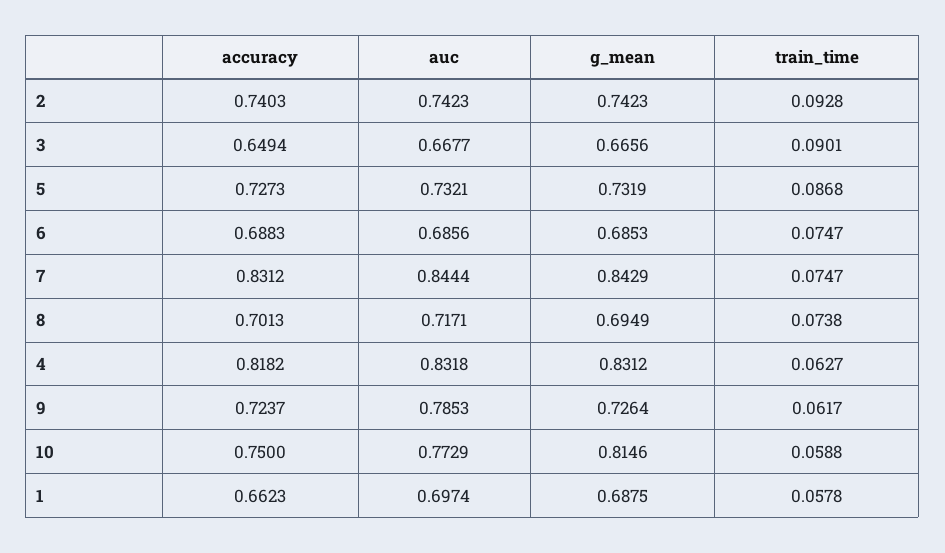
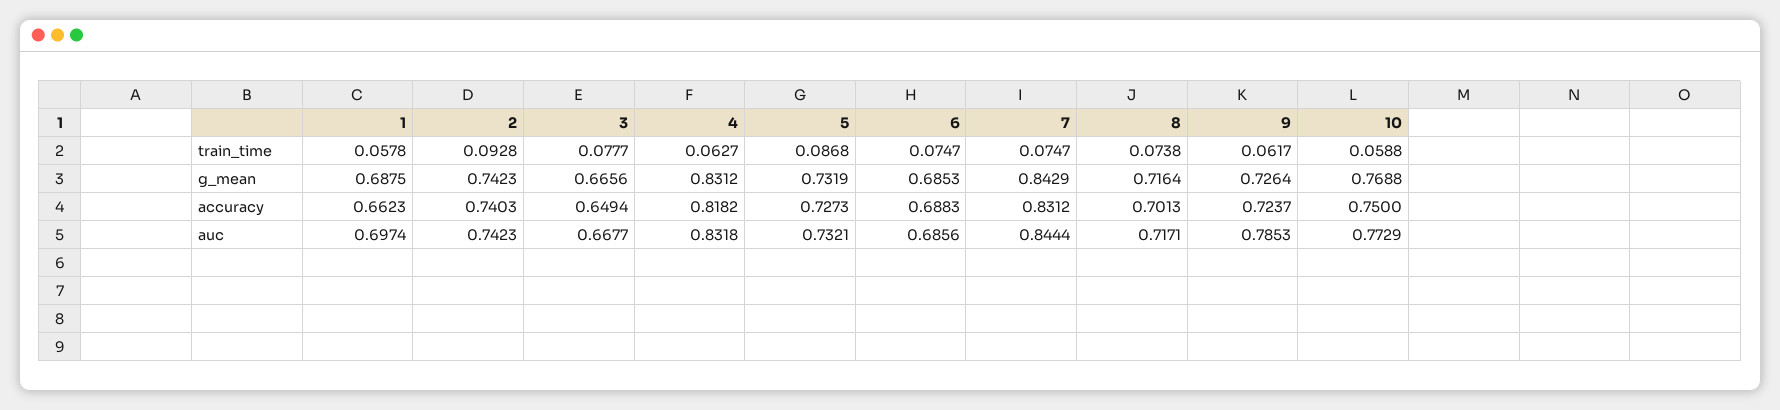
train_time, 3: 0.0901 -> 0.0777
g_mean, 8: 0.6949 -> 0.7164
g_mean, 10: 0.8146 -> 0.7688

